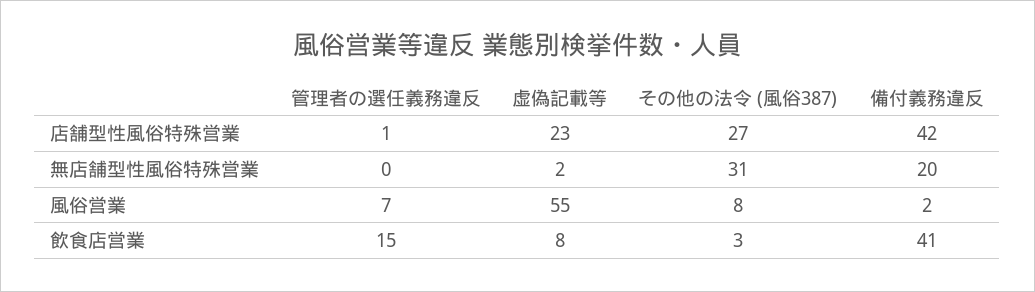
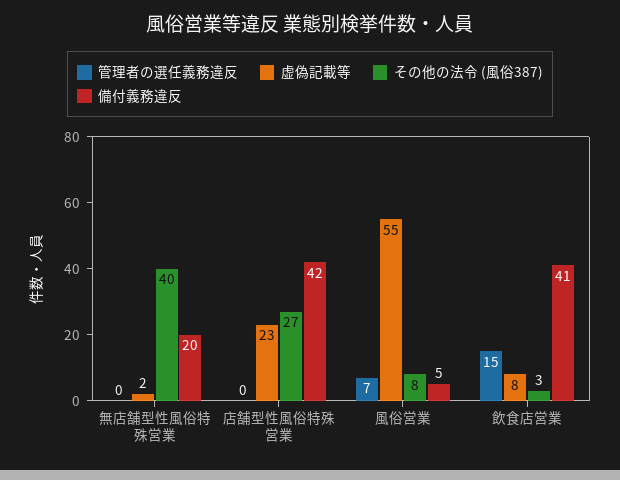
管理者の選任義務違反, 店舗型性風俗特殊営業: 1 -> 0
その他の法令 (風俗387), 無店舗型性風俗特殊営業: 31 -> 40
備付義務違反, 風俗営業: 2 -> 5

